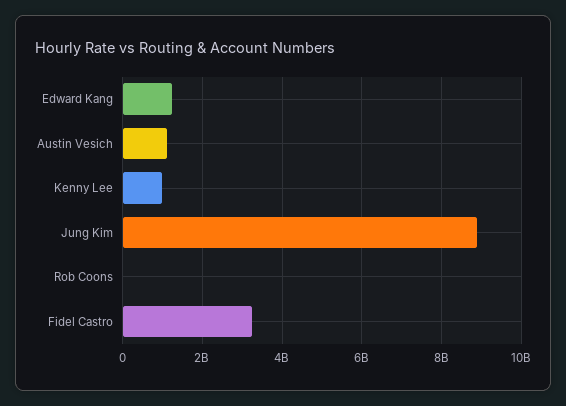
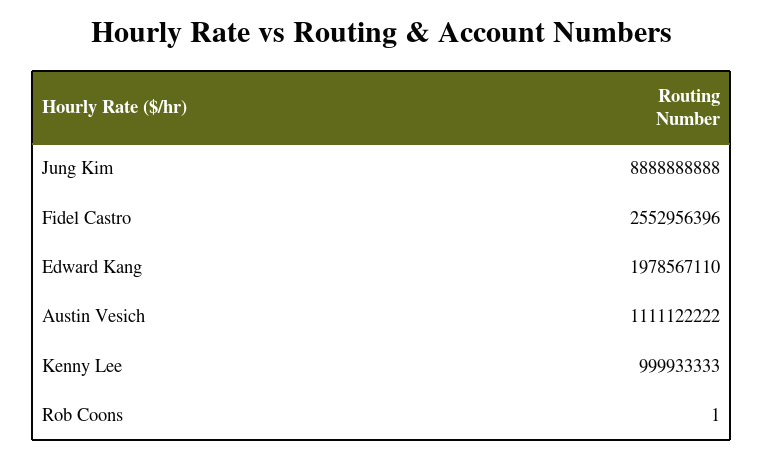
Edward Kang: 1200000000 -> 1978567110
Fidel Castro: 3200000000 -> 2552956396

